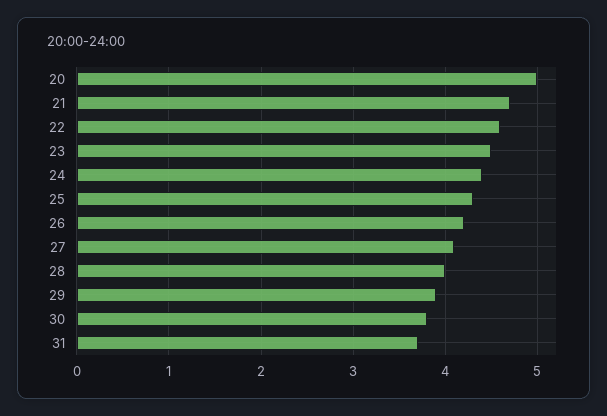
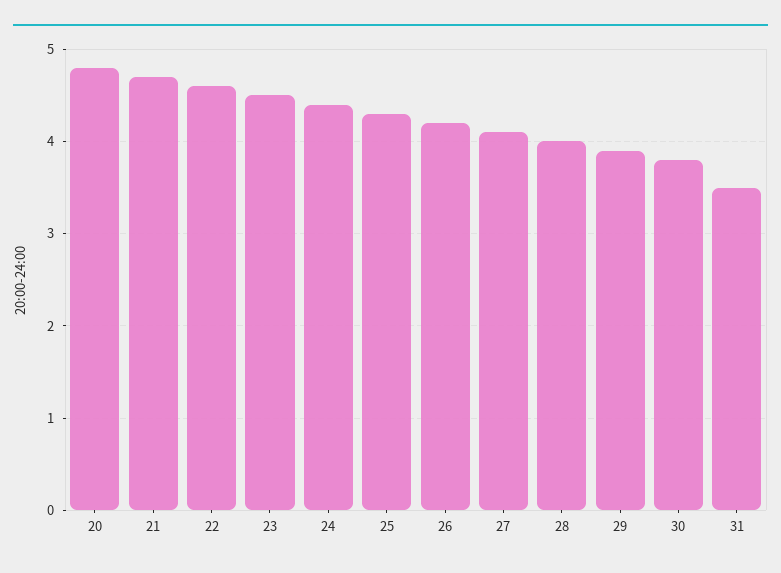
20: 5 -> 4.8
31: 3.7 -> 3.5

